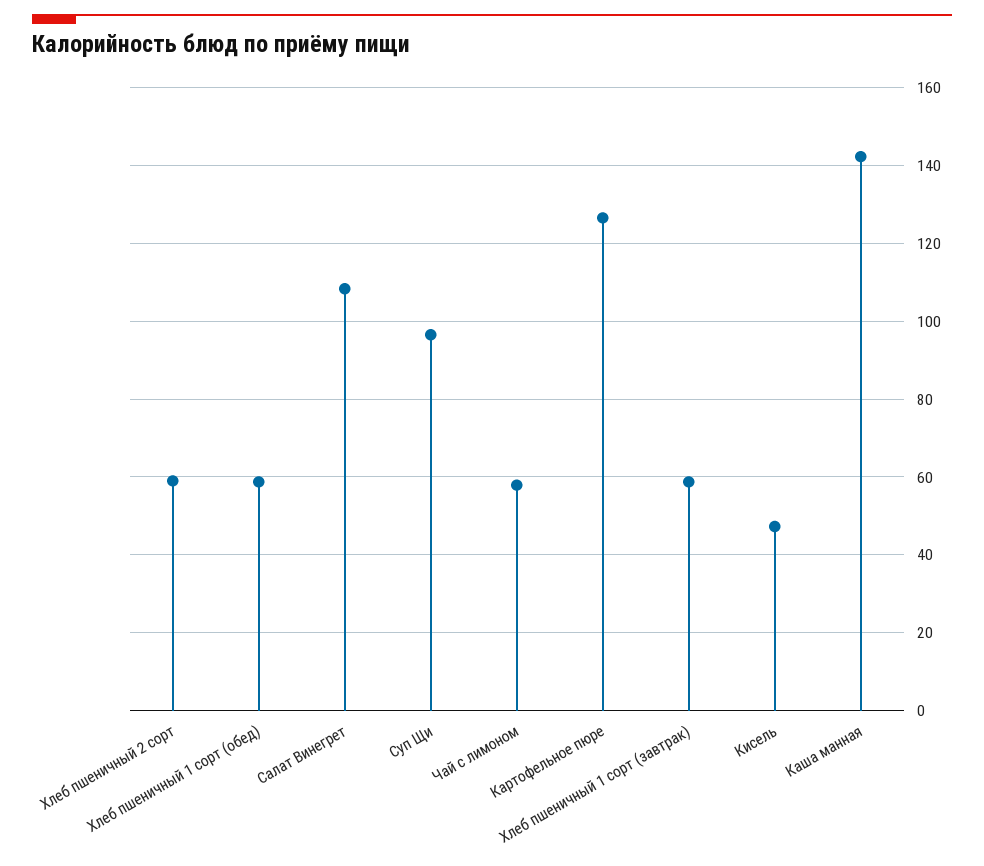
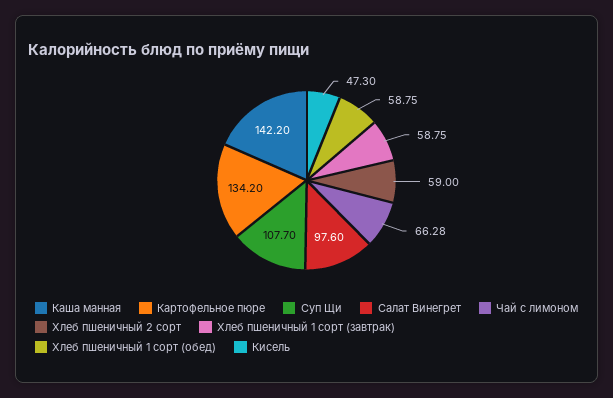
Салат Винегрет: 108 -> 97.6
Суп Щи: 96 -> 107.7
Чай с лимоном: 58 -> 66.28
Картофельное пюре: 126 -> 134.2

